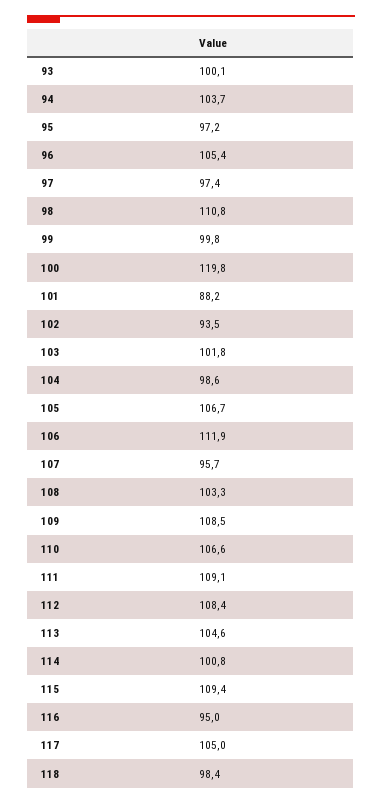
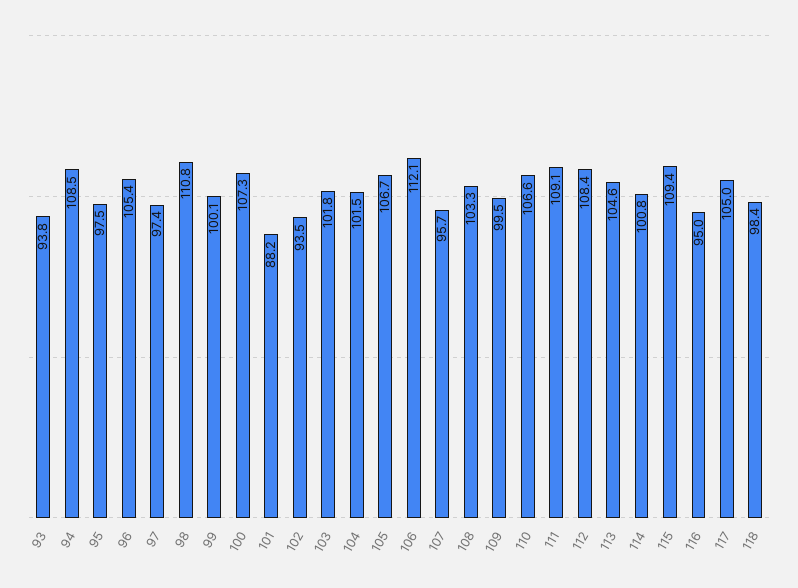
93: 100.1 -> 93.8
94: 103.7 -> 108.5
95: 97.2 -> 97.5
99: 99.8 -> 100.1
100: 119.8 -> 107.3
104: 98.6 -> 101.5
106: 111.9 -> 112.1
109: 108.5 -> 99.5

